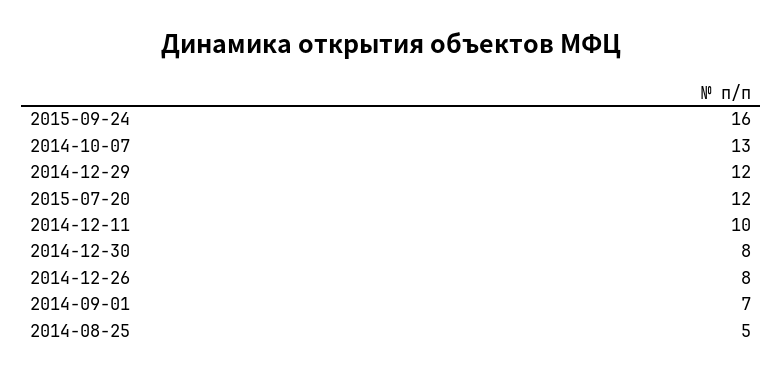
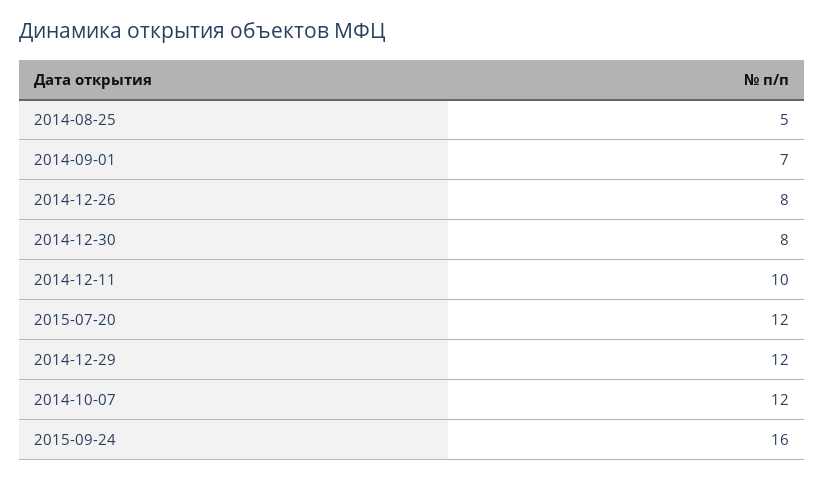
2014-10-07: 13 -> 12

